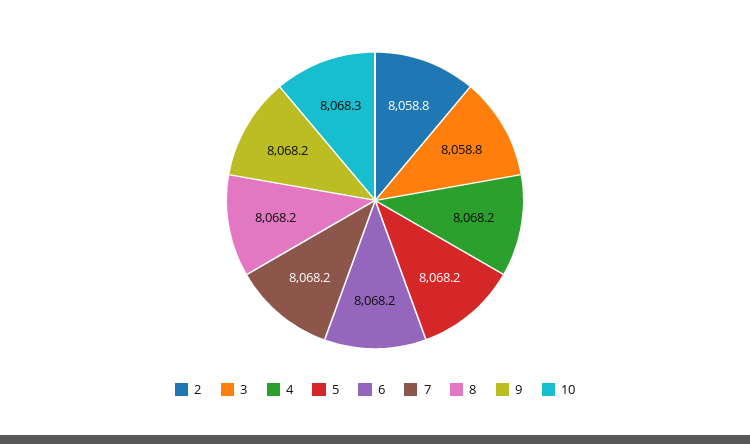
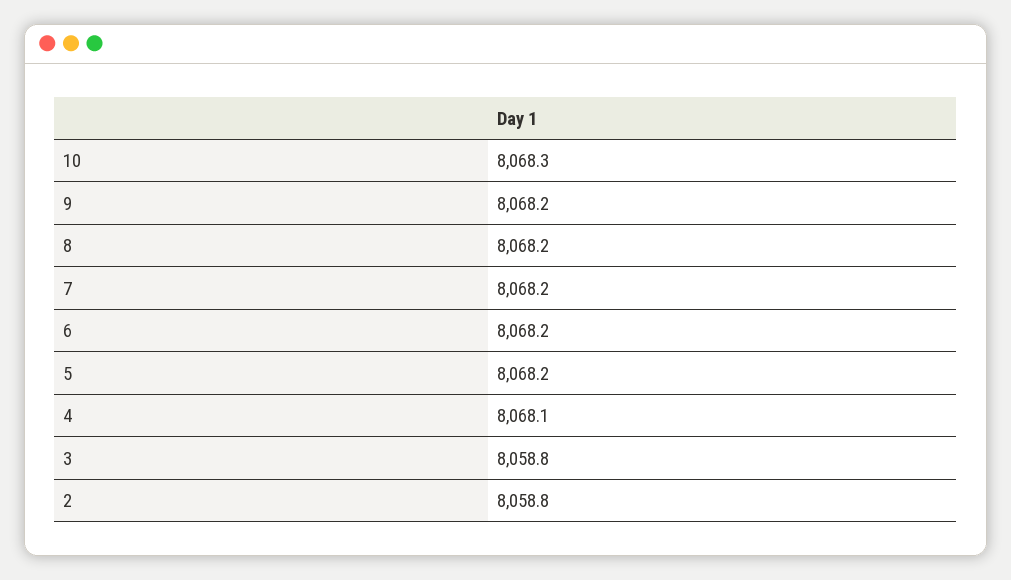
4: 8068.2 -> 8068.1

